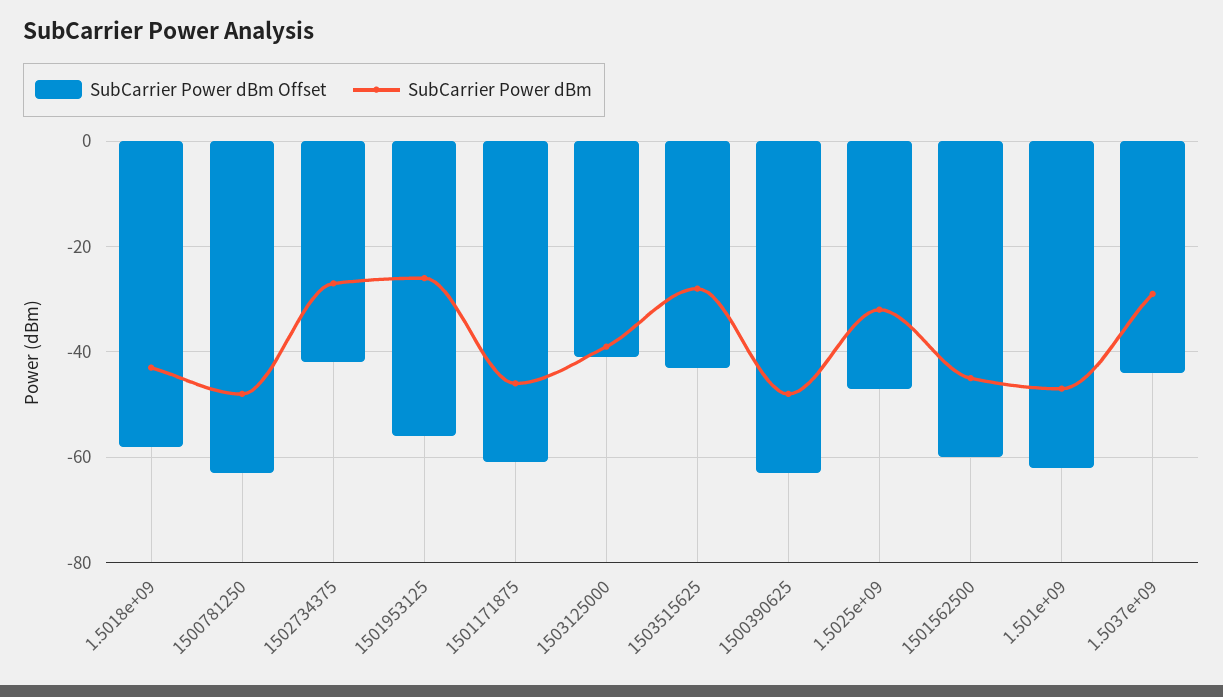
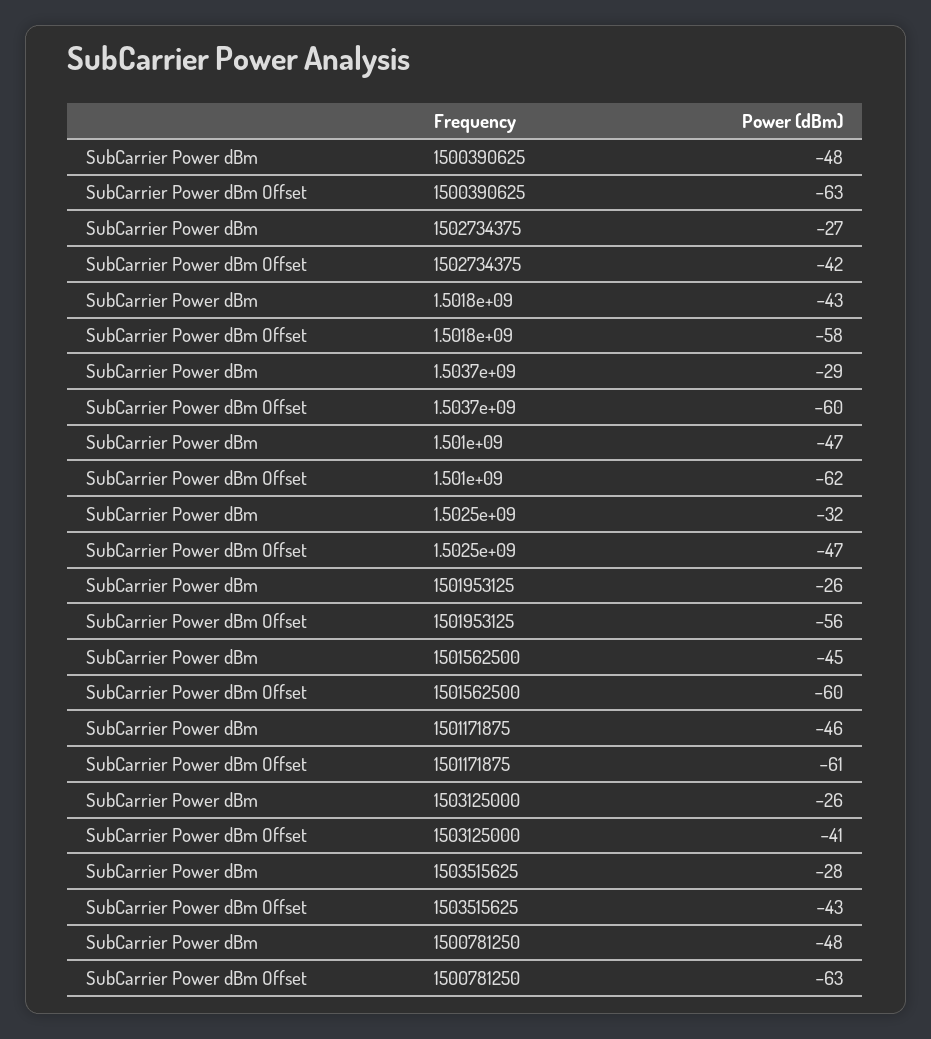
SubCarrier Power dBm, 1503125000: -40 -> -26
SubCarrier Power dBm Offset, 1.5037e+09: -45 -> -60

